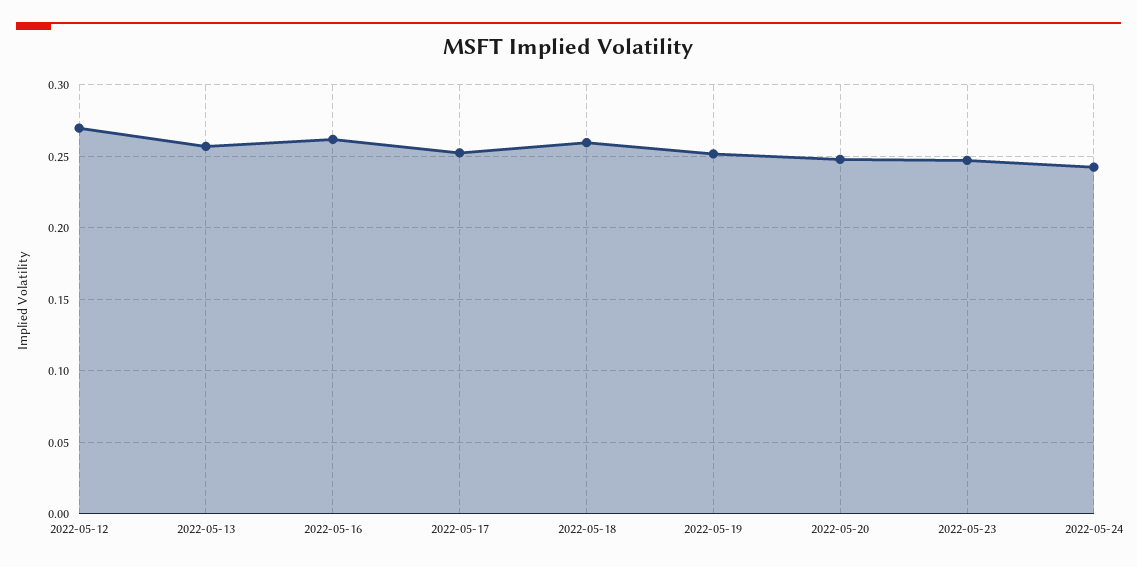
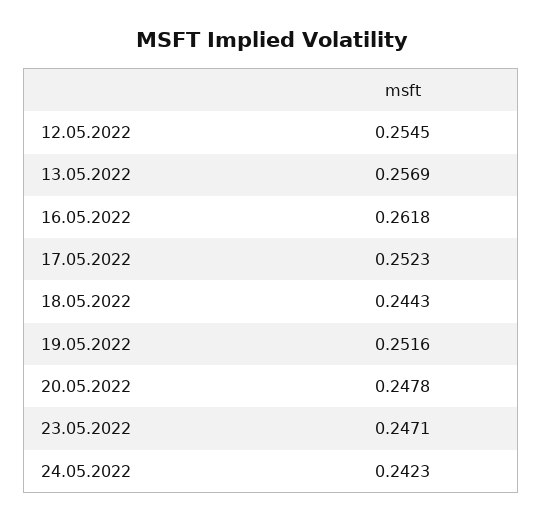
2022-05-12: 0.27 -> 0.2545
2022-05-18: 0.26 -> 0.2443

